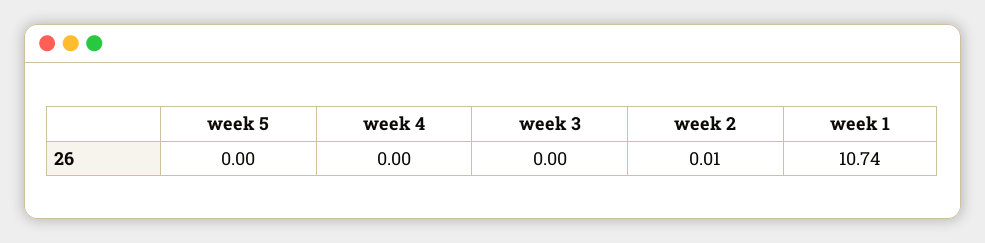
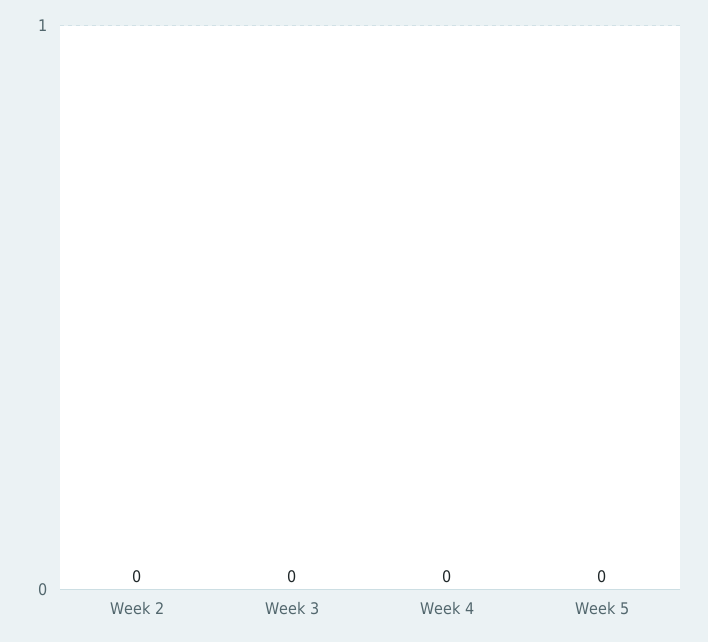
week 2: 0.01 -> 0
week 1: 10.74 -> none

